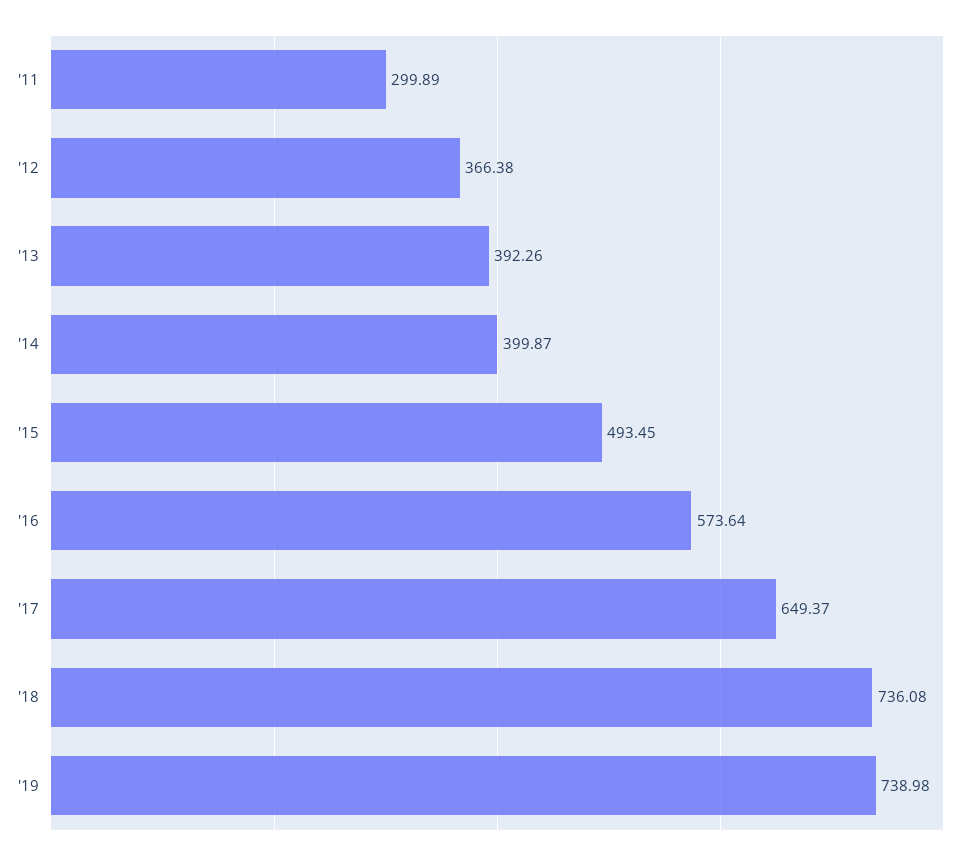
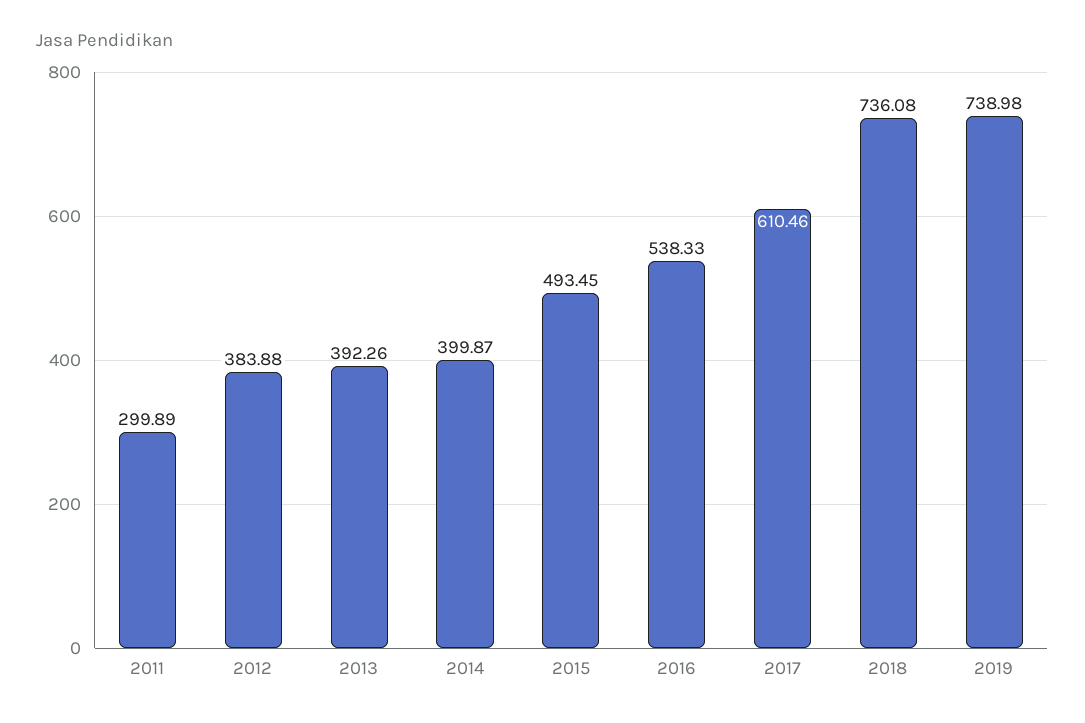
'12: 366.38 -> 383.88
'16: 573.64 -> 538.33
'17: 649.37 -> 610.46

